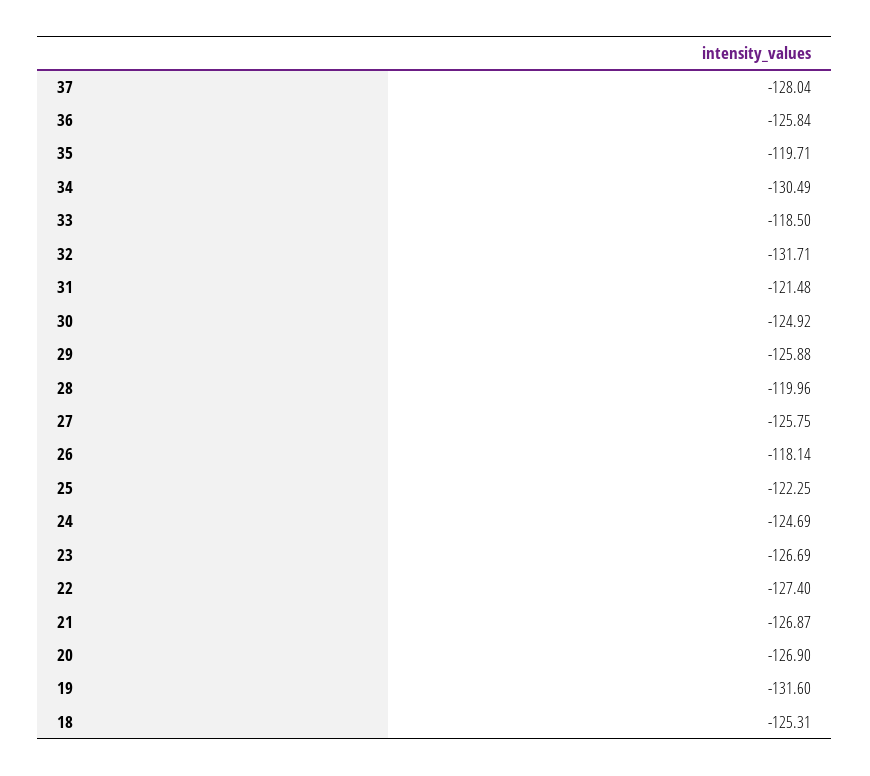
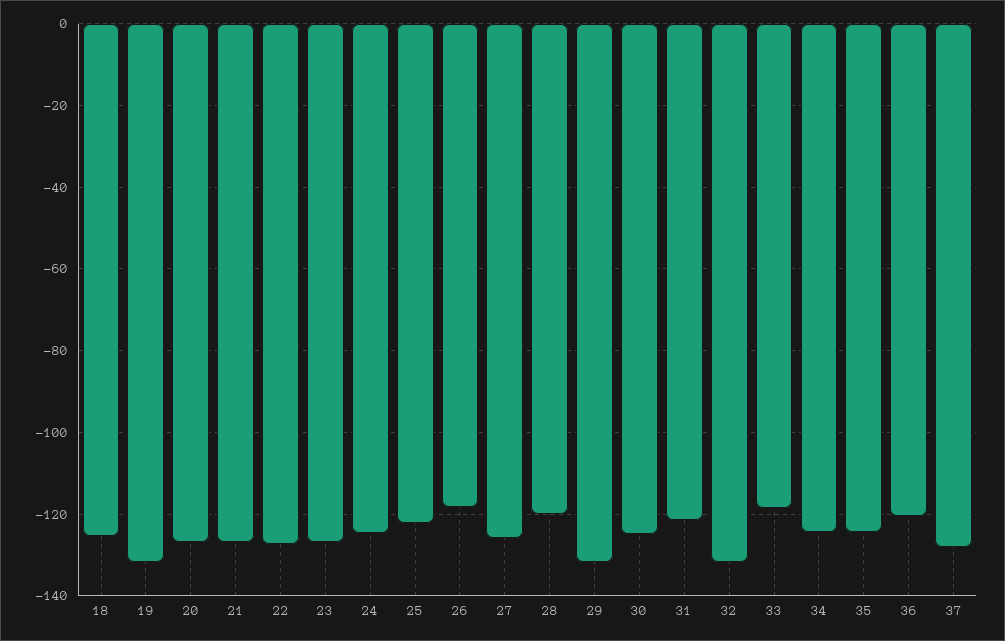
36: -125.84 -> -120
35: -119.71 -> -124
34: -130.49 -> -124
29: -125.88 -> -132

